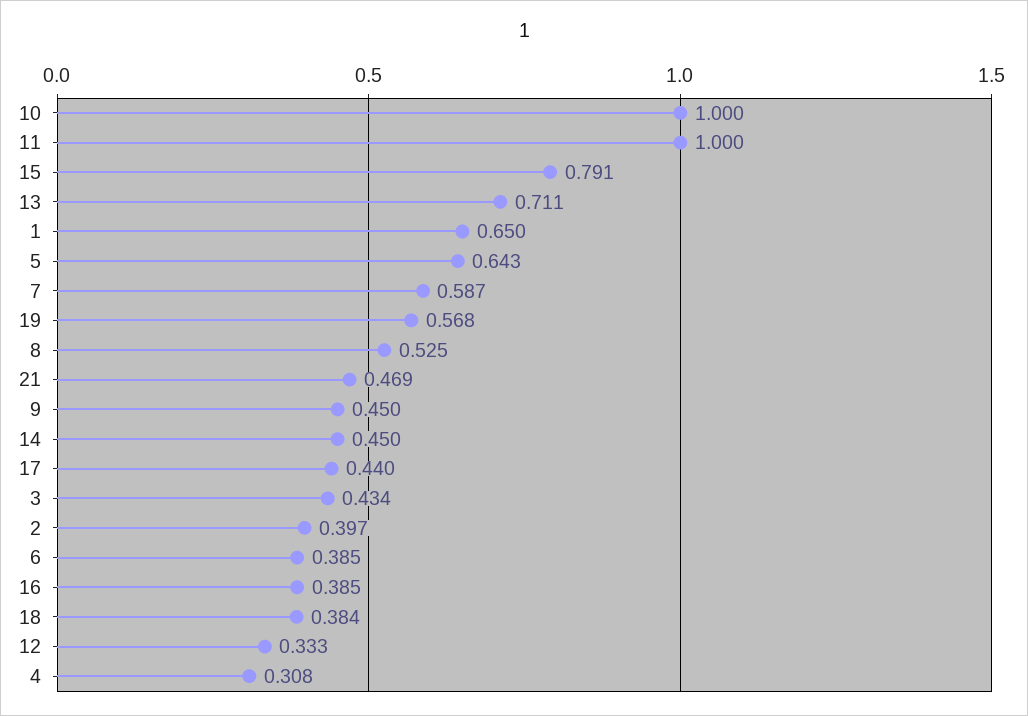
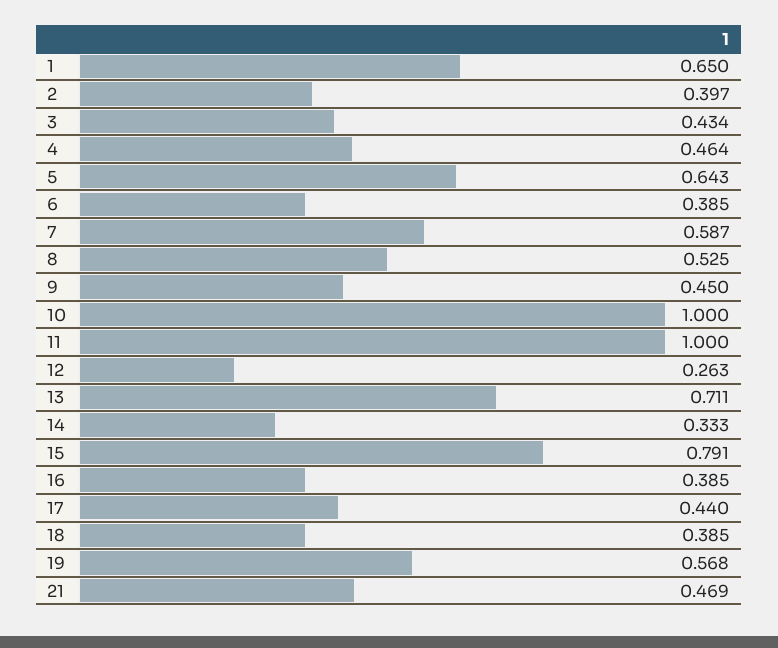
14: 0.45 -> 0.333
18: 0.384 -> 0.385
12: 0.333 -> 0.263
4: 0.308 -> 0.464

